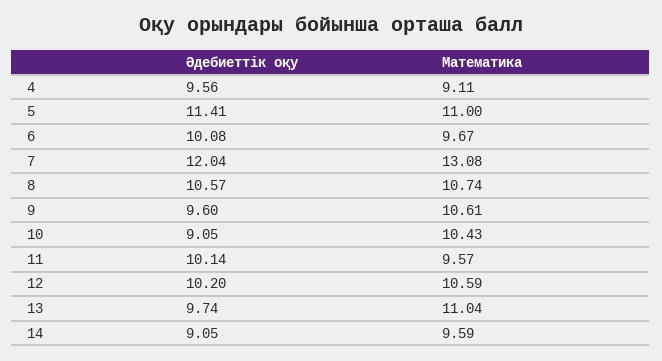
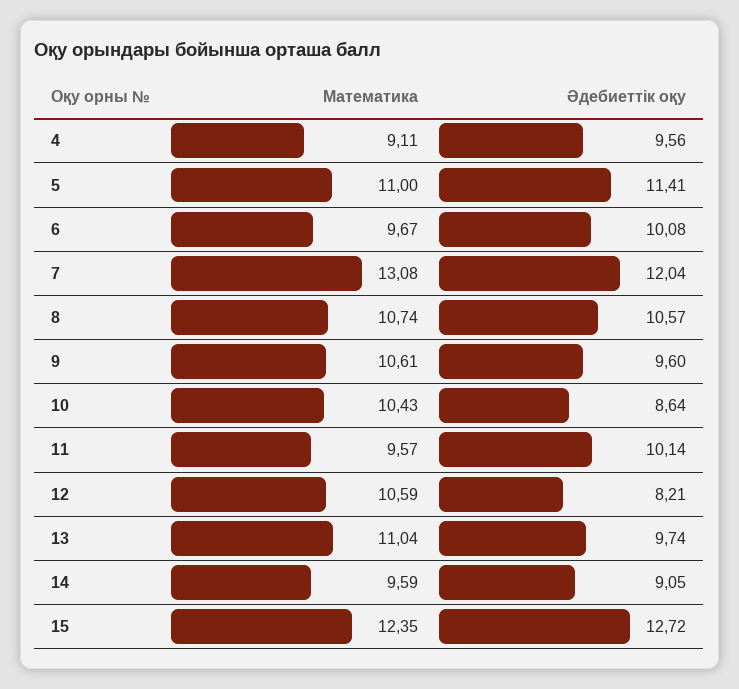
Әдебиеттік оқу, 10: 9.05 -> 8.64
Әдебиеттік оқу, 12: 10.2 -> 8.21
Математика, 15: none -> 12.35
Әдебиеттік оқу, 15: none -> 12.72

